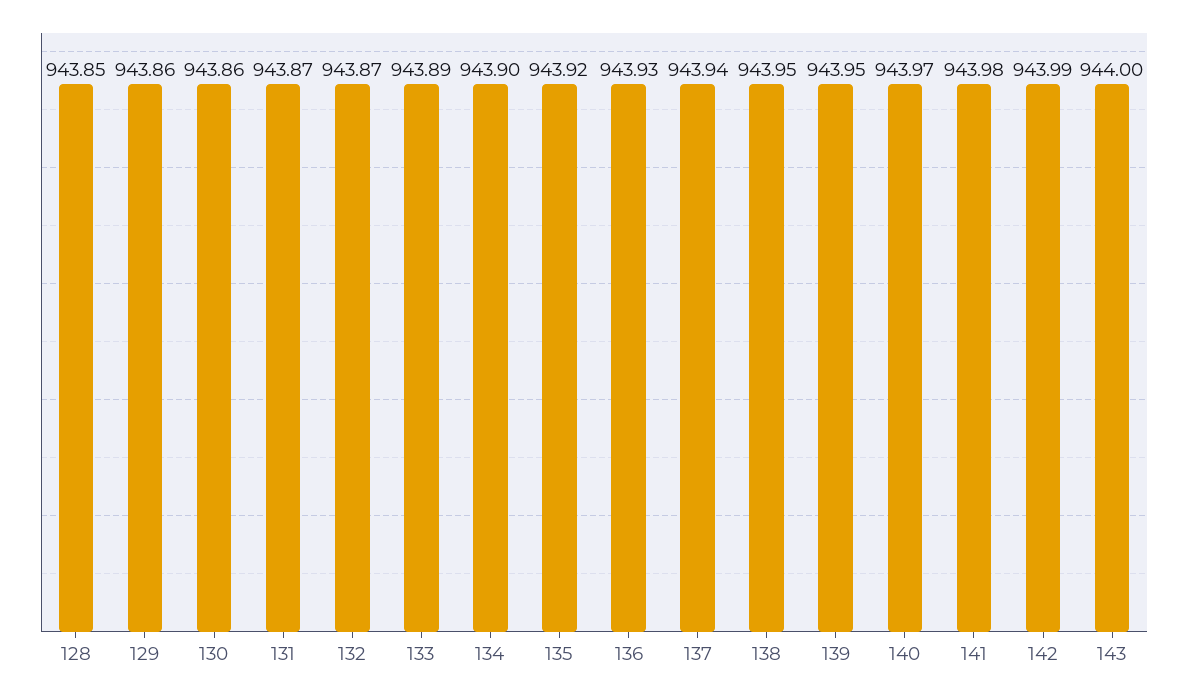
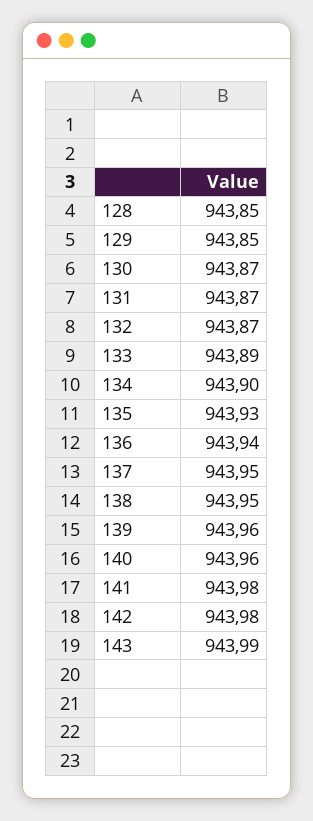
129: 943.86 -> 943.85
130: 943.86 -> 943.87
135: 943.92 -> 943.93
136: 943.93 -> 943.94
137: 943.94 -> 943.95
139: 943.95 -> 943.96
140: 943.97 -> 943.96
142: 943.99 -> 943.98
143: 944 -> 943.99

